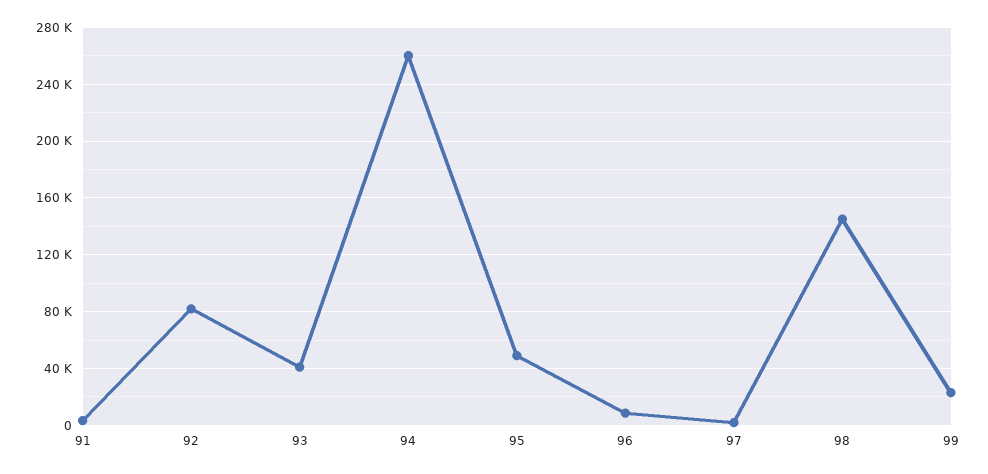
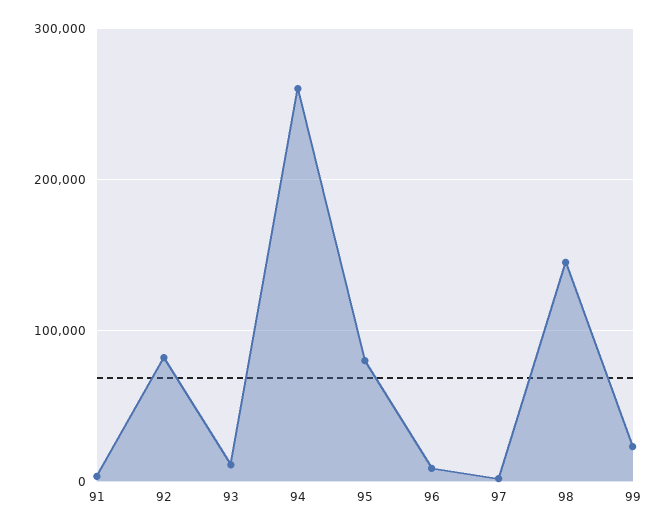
93: 40000 -> 10000
95: 50000 -> 80000

